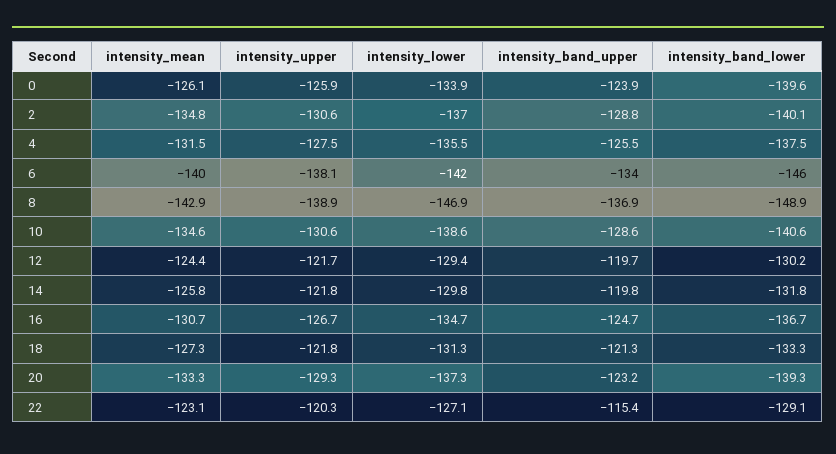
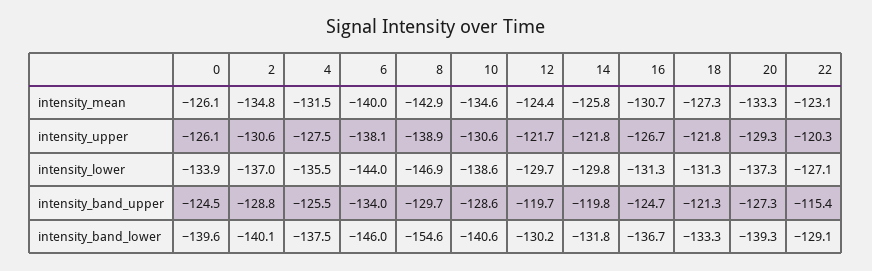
intensity_upper, 0: -125.9 -> -126.1
intensity_band_upper, 0: -123.9 -> -124.5
intensity_lower, 6: -142 -> -144
intensity_band_upper, 8: -136.9 -> -129.7
intensity_band_lower, 8: -148.9 -> -154.6
intensity_lower, 12: -129.4 -> -129.7
intensity_lower, 16: -134.7 -> -131.3
intensity_band_upper, 20: -123.2 -> -127.3

